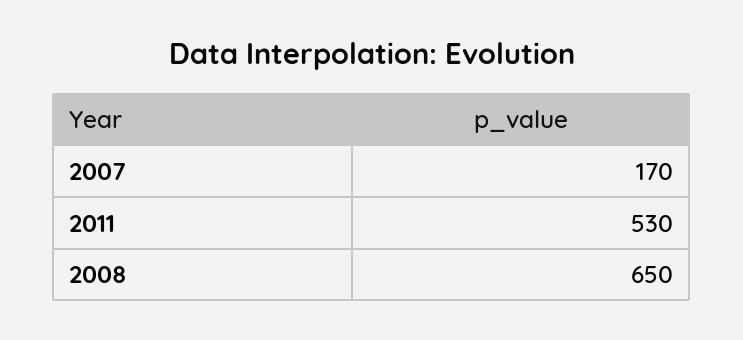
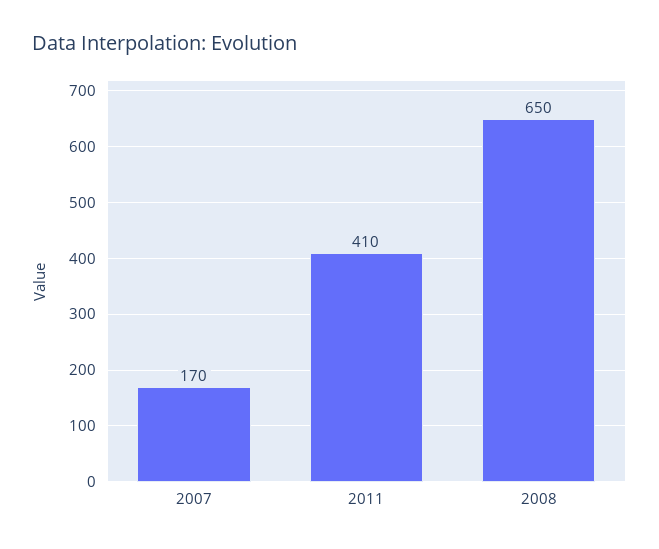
2011: 530 -> 410

